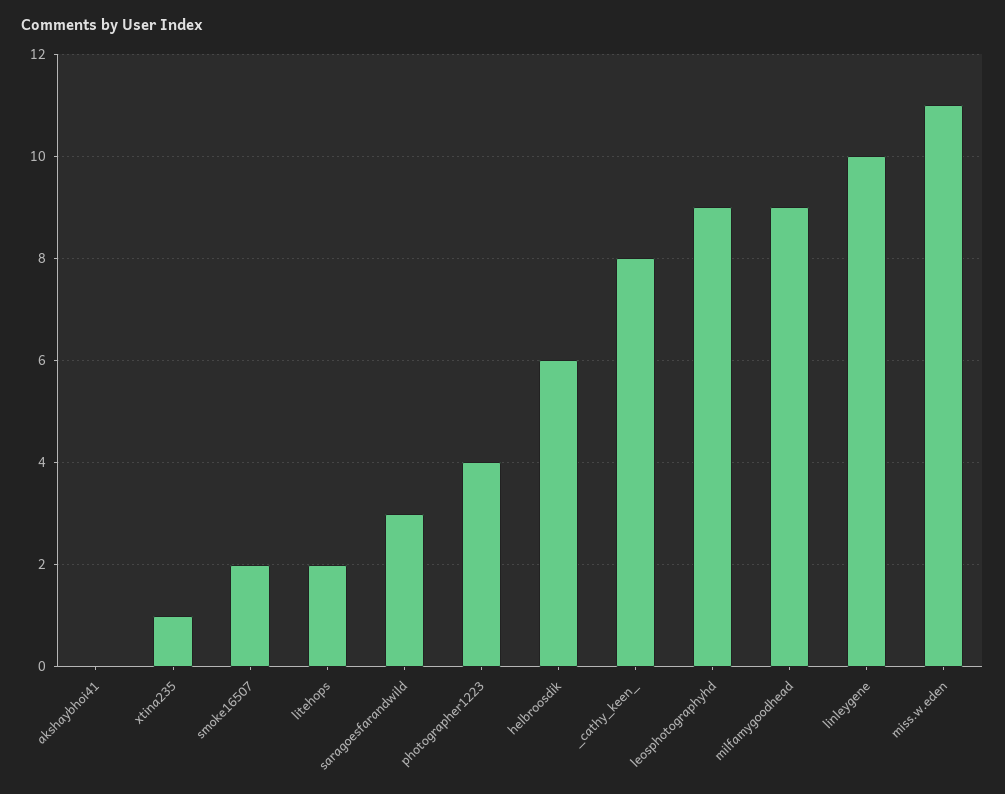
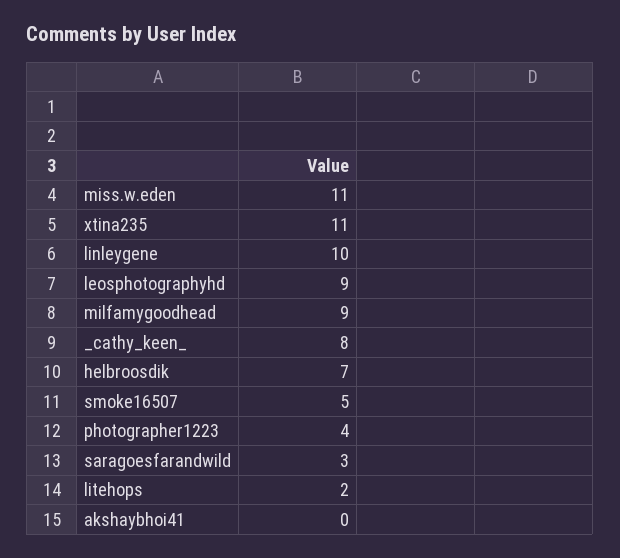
xtina235: 1 -> 11
smoke16507: 2 -> 5
helbroosdik: 6 -> 7

